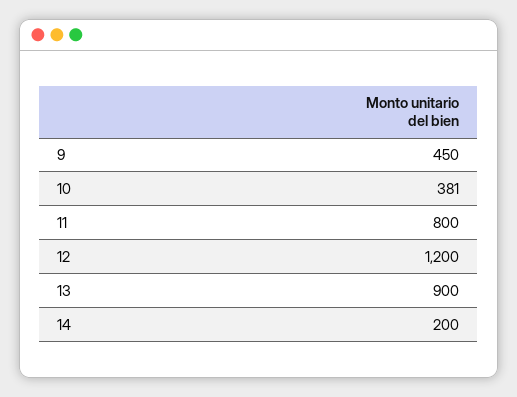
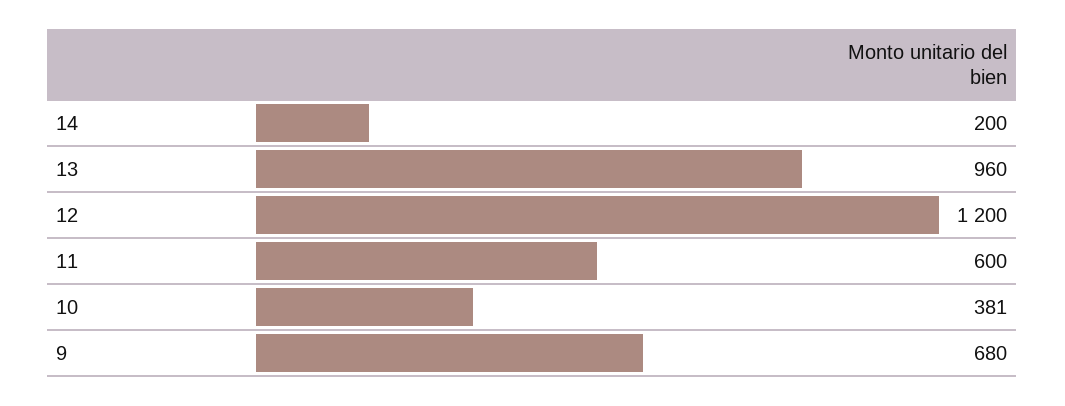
9: 450 -> 680
11: 800 -> 600
13: 900 -> 960

